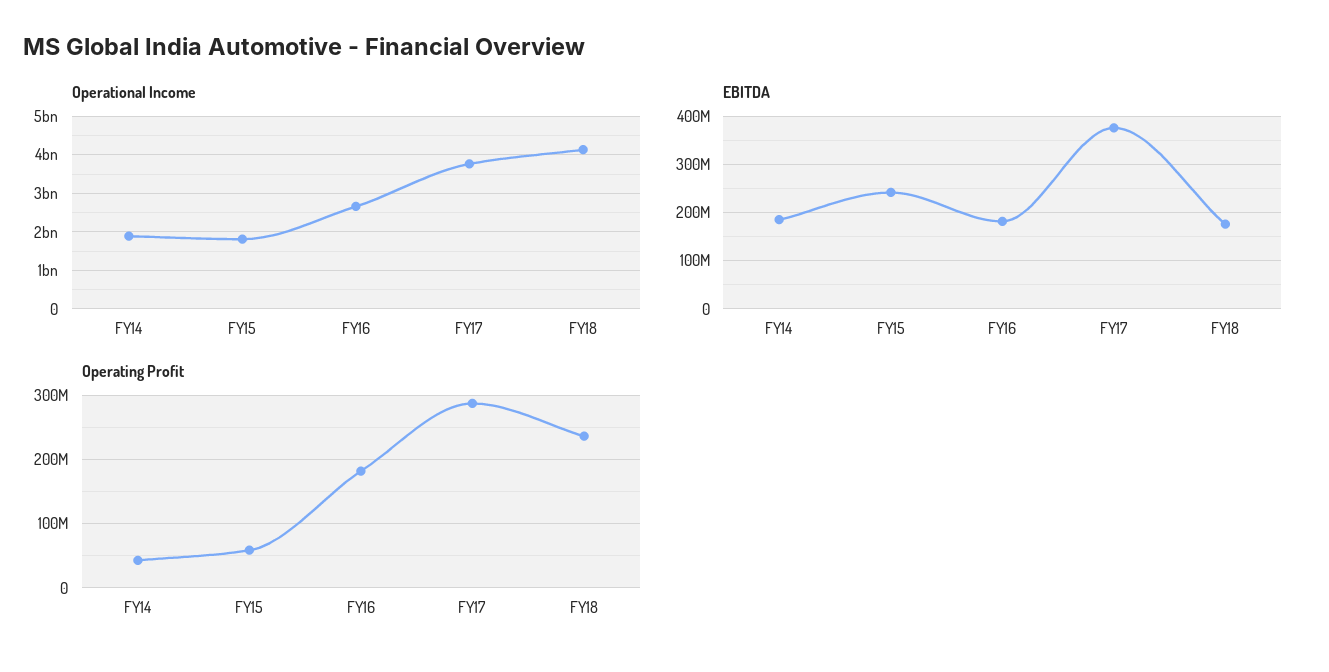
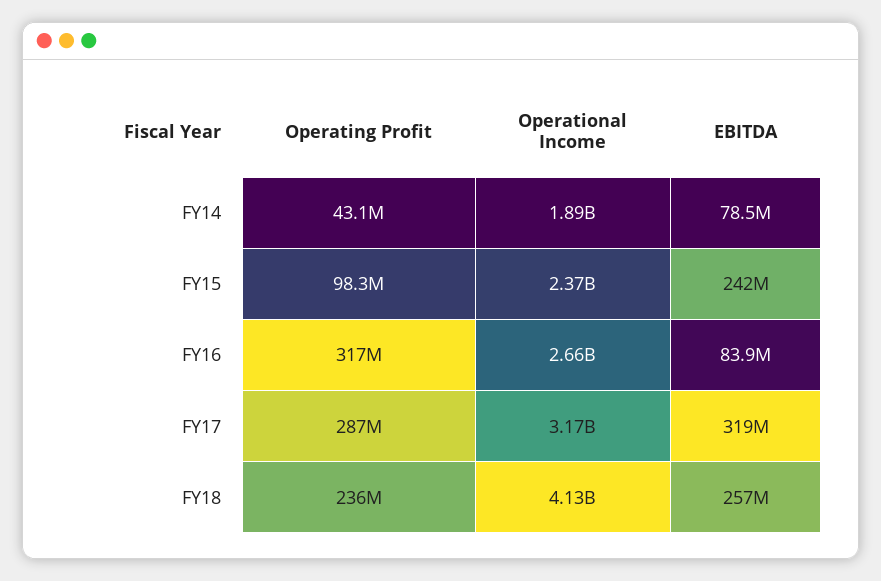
Operational Income, FY15: 1800000000 -> 2370000000
Operational Income, FY17: 3800000000 -> 3170000000
EBITDA, FY14: 180000000 -> 78500000
EBITDA, FY16: 180000000 -> 83900000
EBITDA, FY17: 380000000 -> 319000000
EBITDA, FY18: 180000000 -> 257000000
Operating Profit, FY15: 60000000 -> 98300000
Operating Profit, FY16: 180000000 -> 317000000

